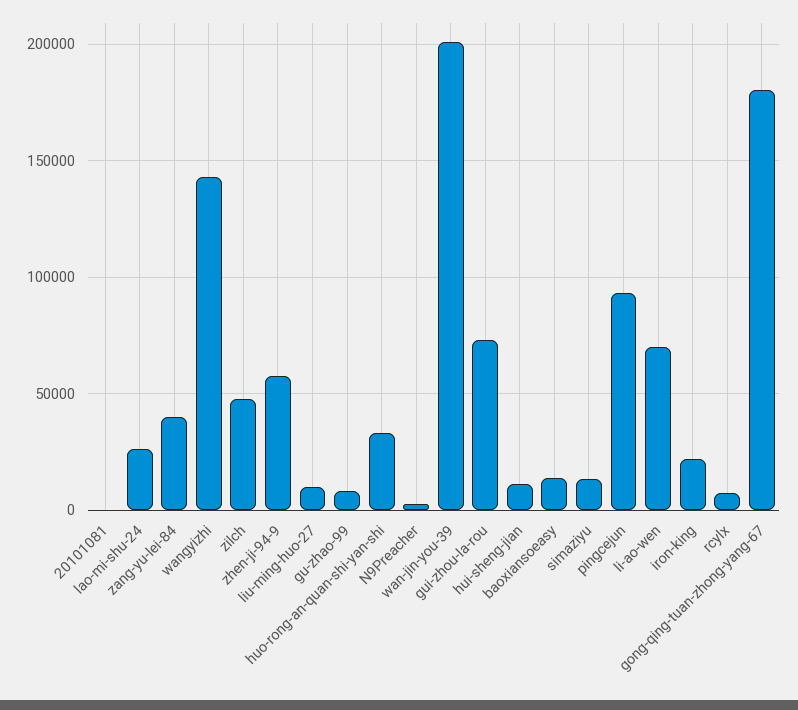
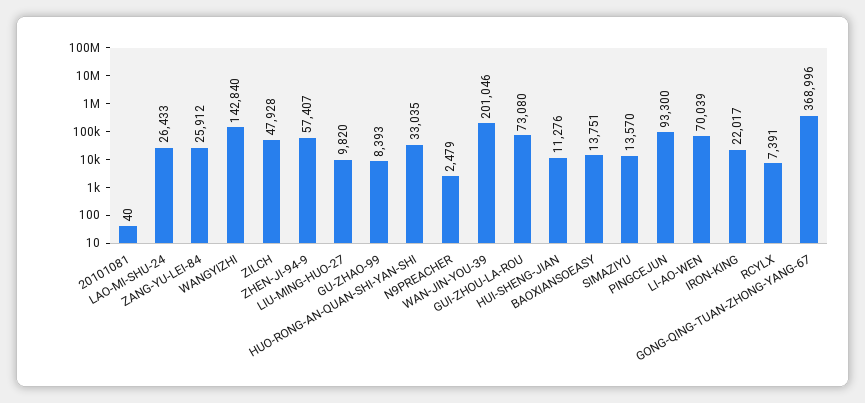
zang-yu-lei-84: 40000 -> 25912
gong-qing-tuan-zhong-yang-67: 180000 -> 368996

